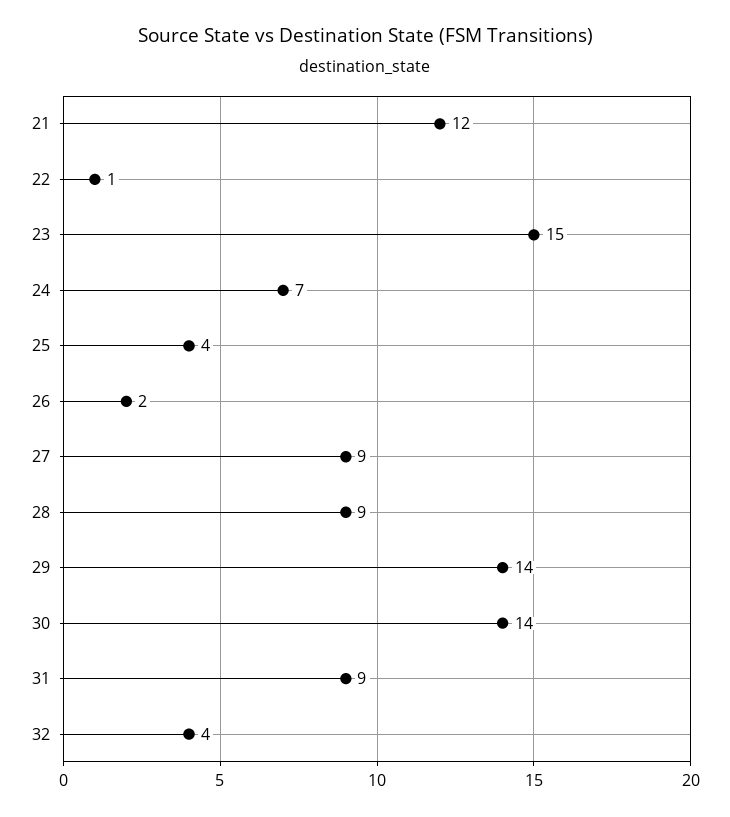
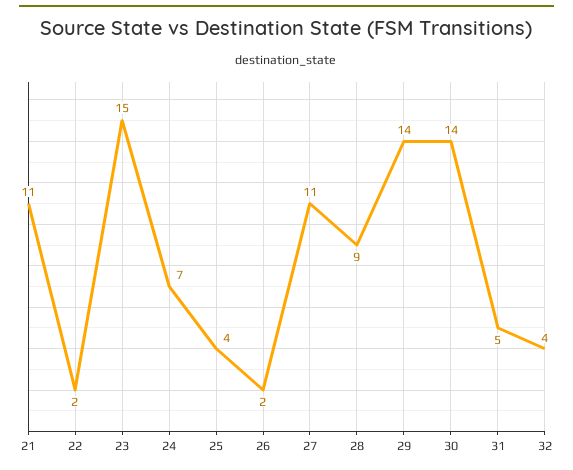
21: 12 -> 11
22: 1 -> 2
27: 9 -> 11
31: 9 -> 5

